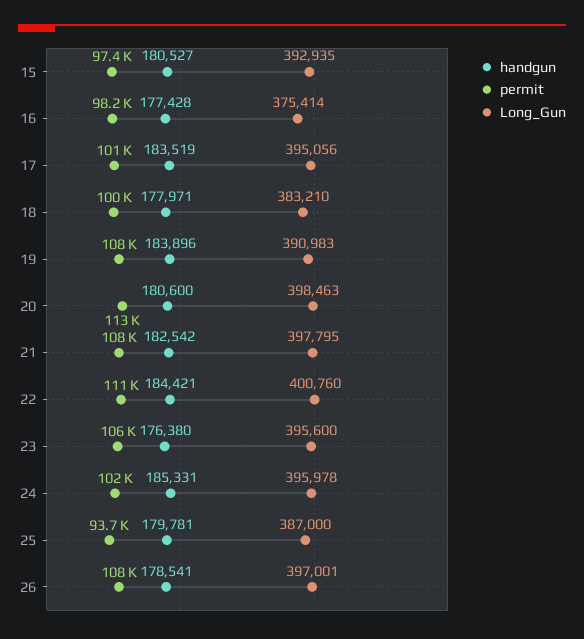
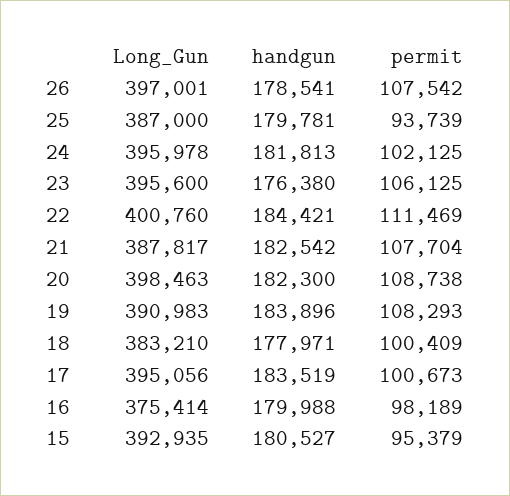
permit, 15: 97400 -> 95379
handgun, 16: 177428 -> 179988
handgun, 20: 180600 -> 182300
permit, 20: 113000 -> 108738
Long_Gun, 21: 397795 -> 387817
handgun, 24: 185331 -> 181813

